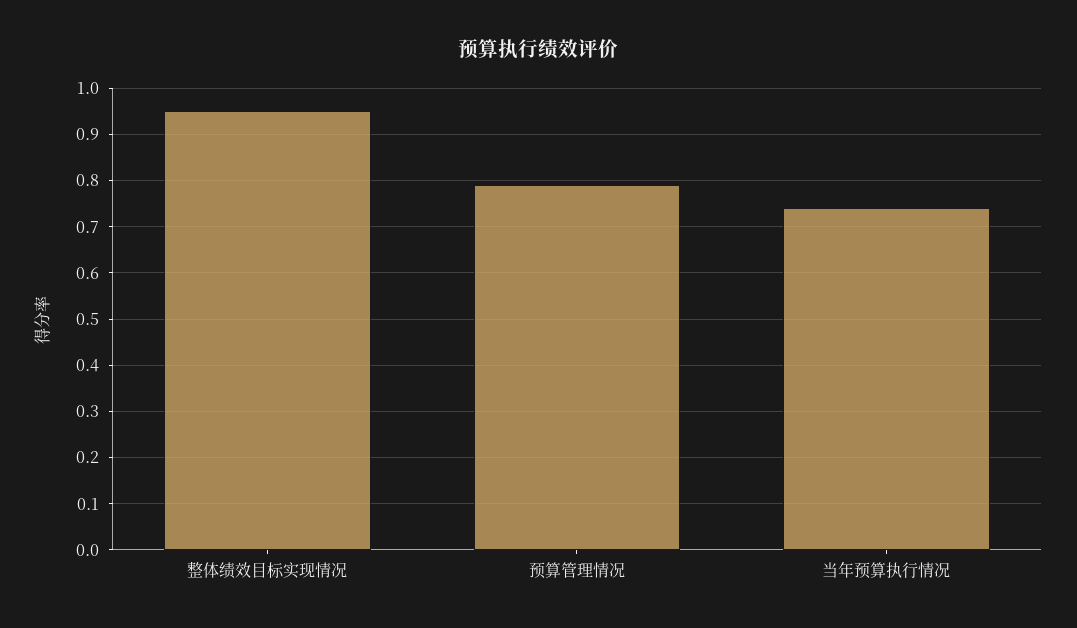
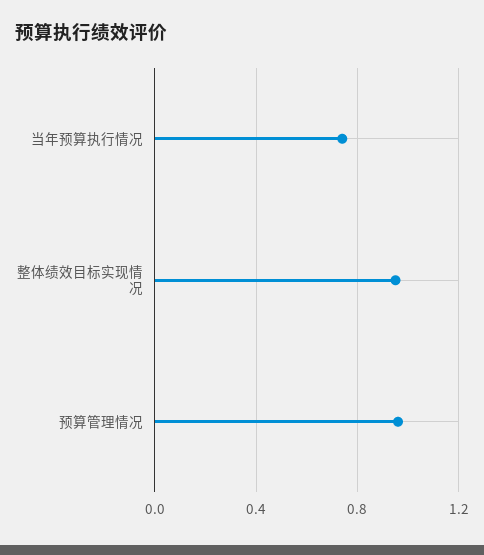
预算管理情况: 0.8 -> 0.95

